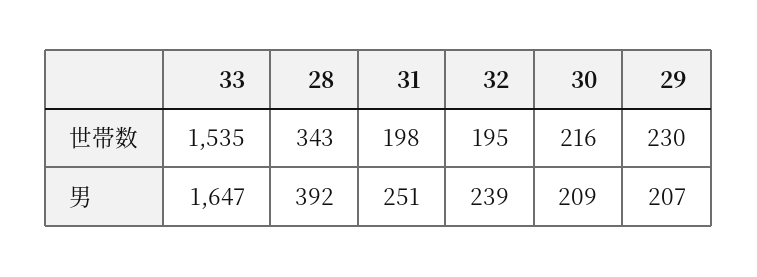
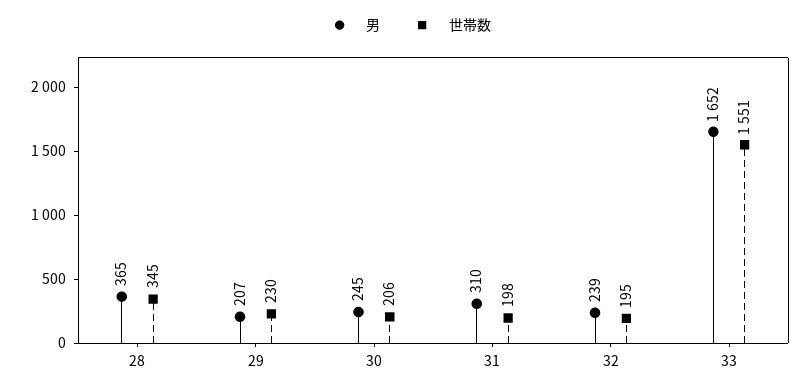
世帯数, 33: 1535 -> 1551
世帯数, 28: 343 -> 345
世帯数, 30: 216 -> 206
男, 33: 1647 -> 1652
男, 28: 392 -> 365
男, 31: 251 -> 310
男, 30: 209 -> 245

